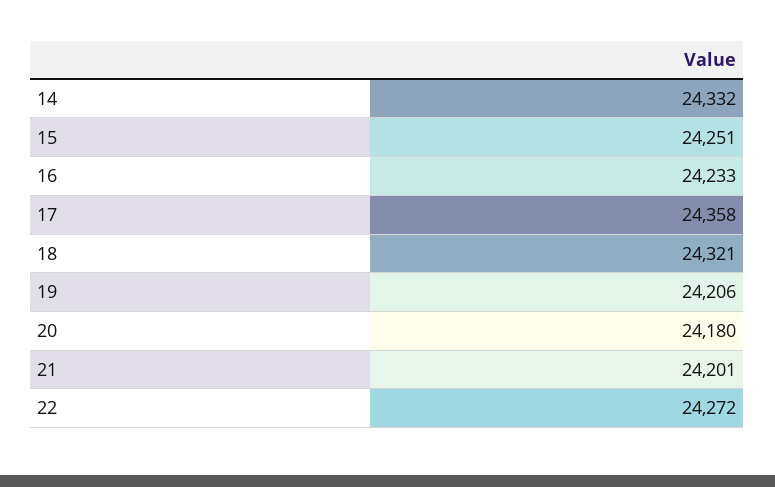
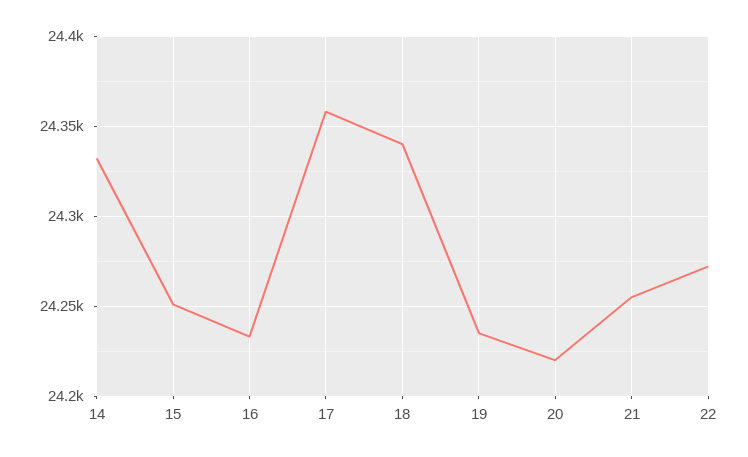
18: 24321 -> 24340
19: 24206 -> 24235
20: 24180 -> 24220
21: 24201 -> 24255

